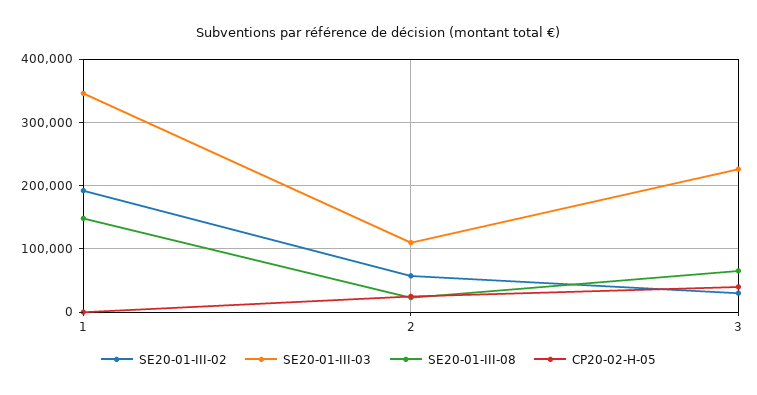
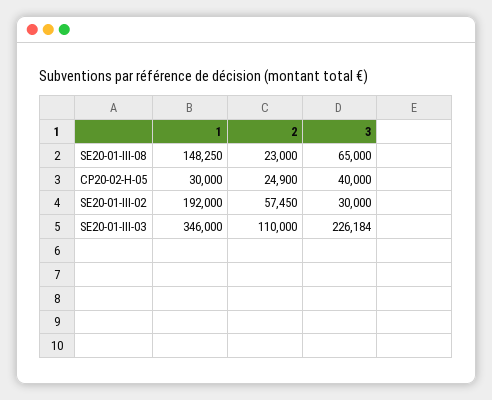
CP20-02-H-05, 1: 0 -> 30000

